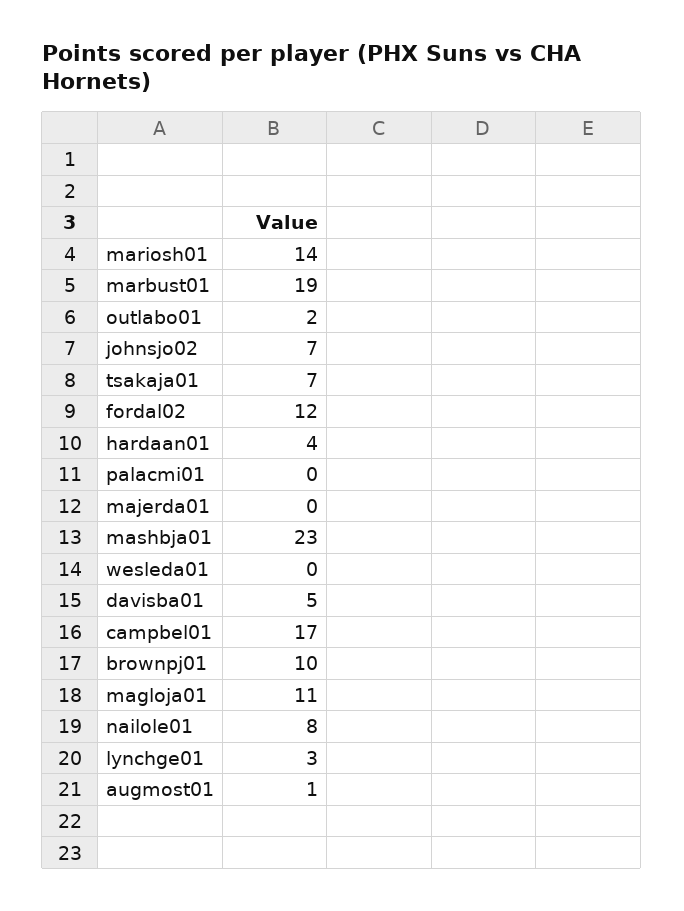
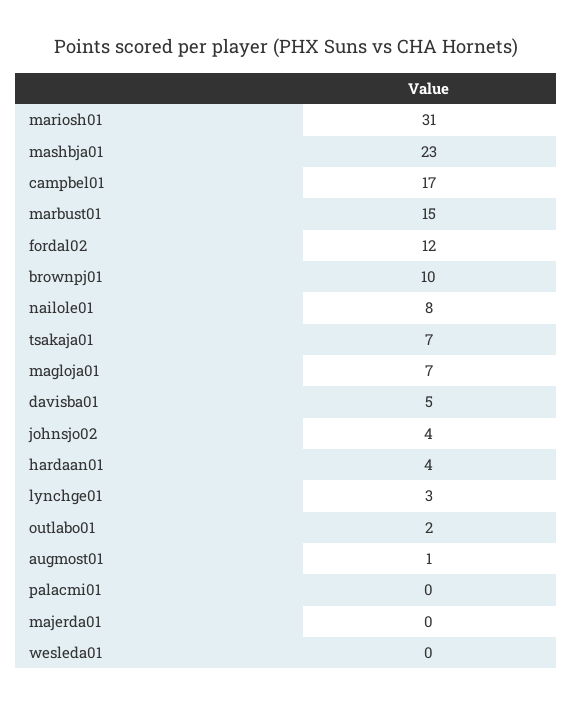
mariosh01: 14 -> 31
marbust01: 19 -> 15
johnsjo02: 7 -> 4
magloja01: 11 -> 7

